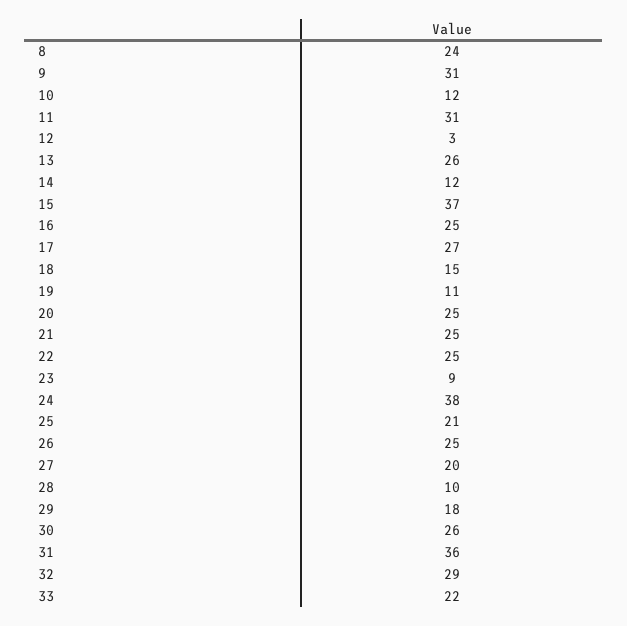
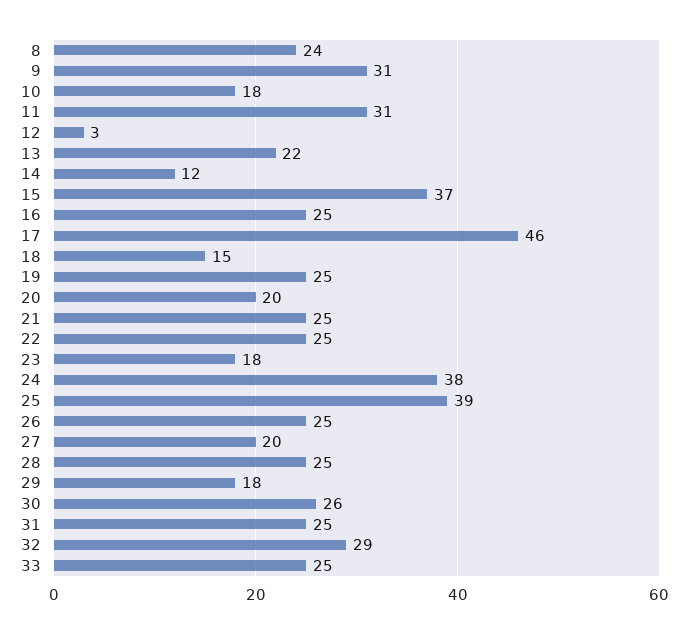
10: 12 -> 18
13: 26 -> 22
17: 27 -> 46
19: 11 -> 25
20: 25 -> 20
23: 9 -> 18
25: 21 -> 39
28: 10 -> 25
31: 36 -> 25
33: 22 -> 25

